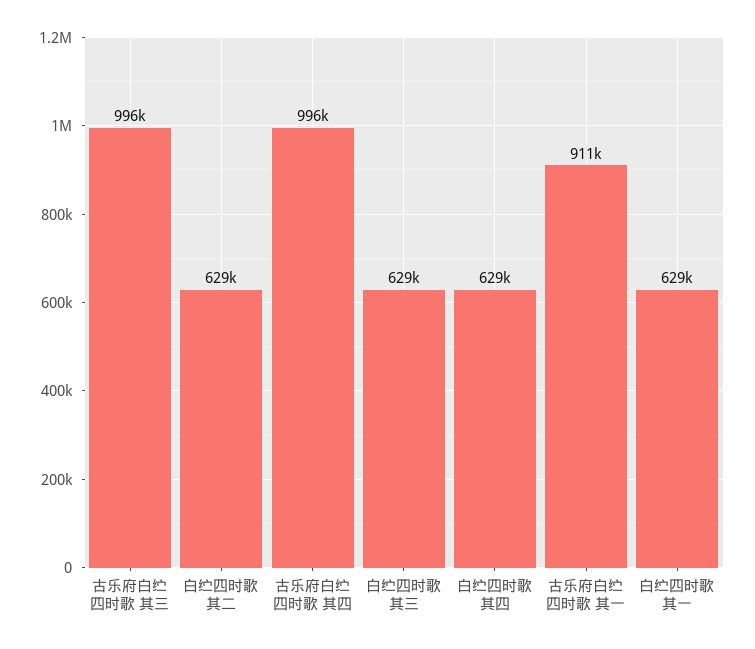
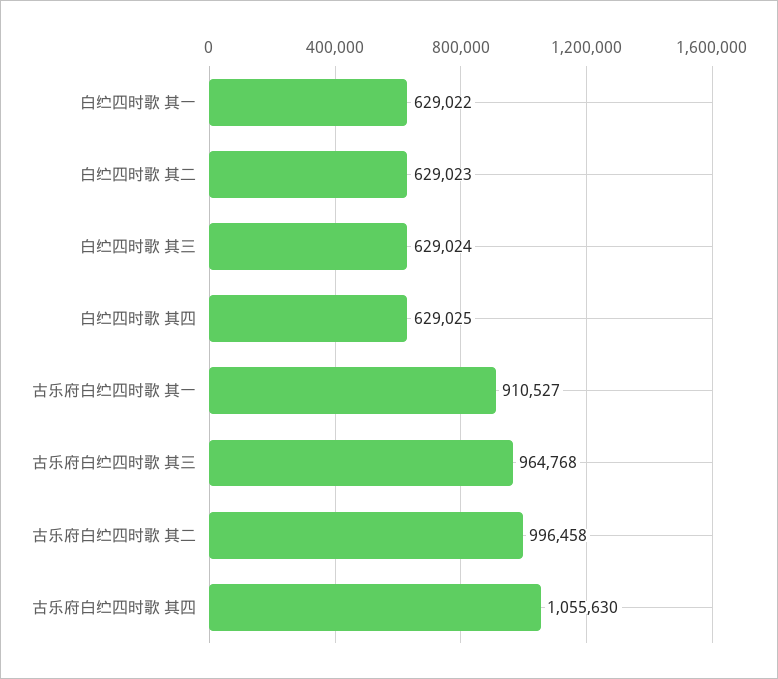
古乐府白纻四时歌 其三: 996000 -> 964768
古乐府白纻四时歌 其四: 996000 -> 1055630
古乐府白纻四时歌 其二: none -> 996458

